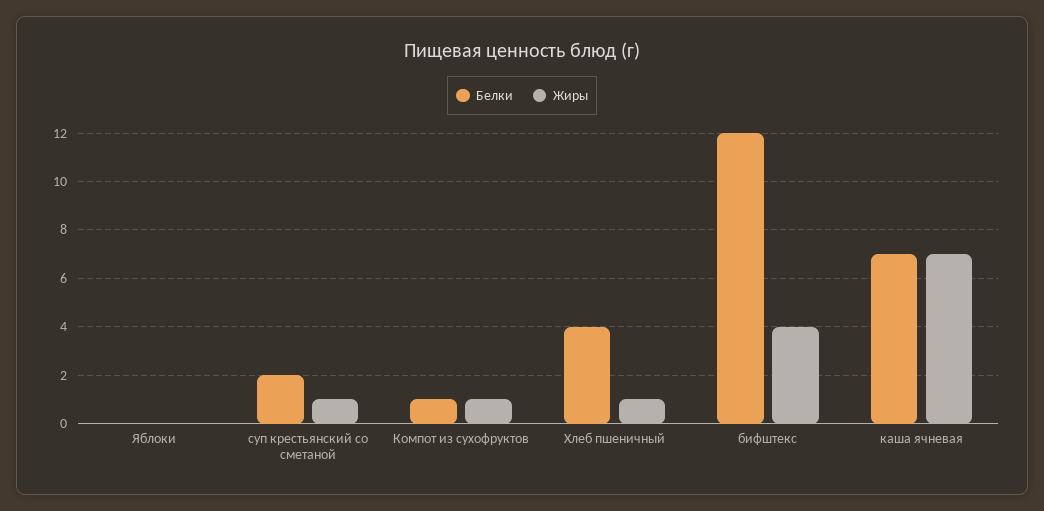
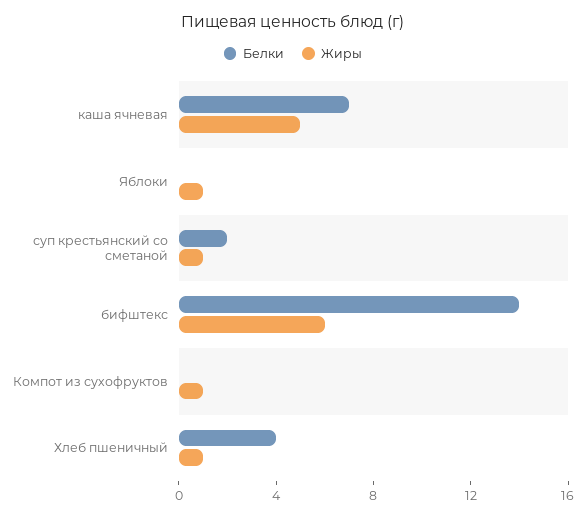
Жиры, Яблоки: 0 -> 1
Белки, Компот из сухофруктов: 1 -> 0
Белки, бифштекс: 12 -> 14
Жиры, бифштекс: 4 -> 6
Жиры, каша ячневая: 7 -> 5

